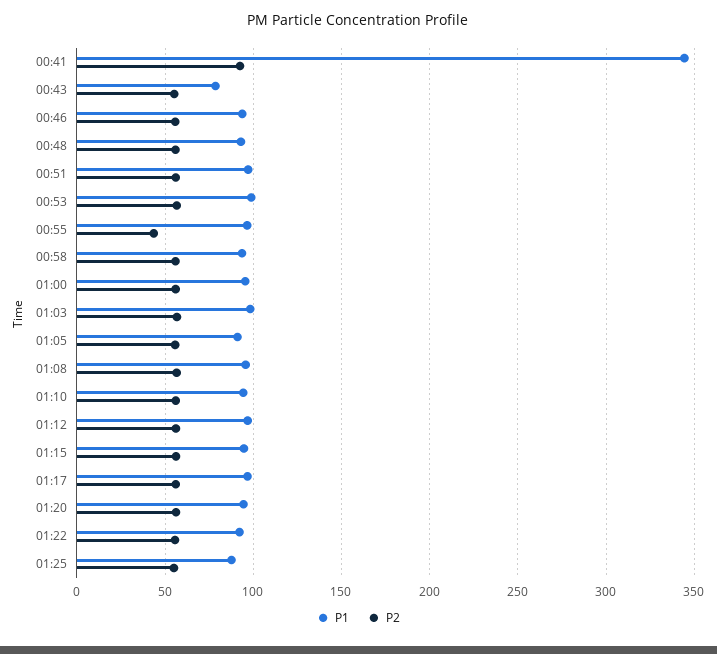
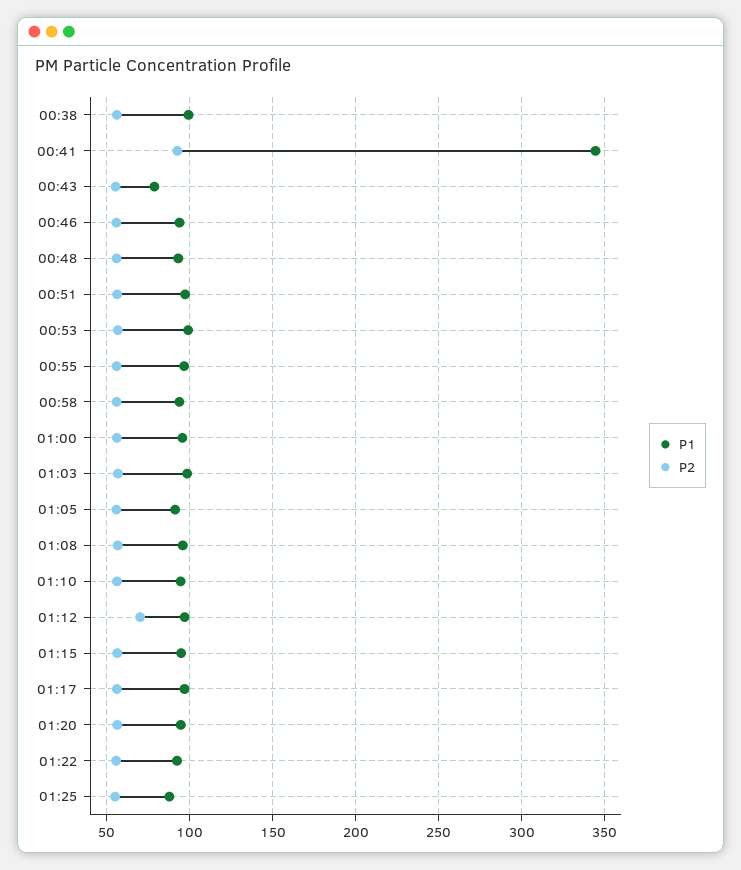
P2, 00:55: 45 -> 55
P2, 01:12: 55 -> 70
P1, 00:38: none -> 100
P2, 00:38: none -> 55

